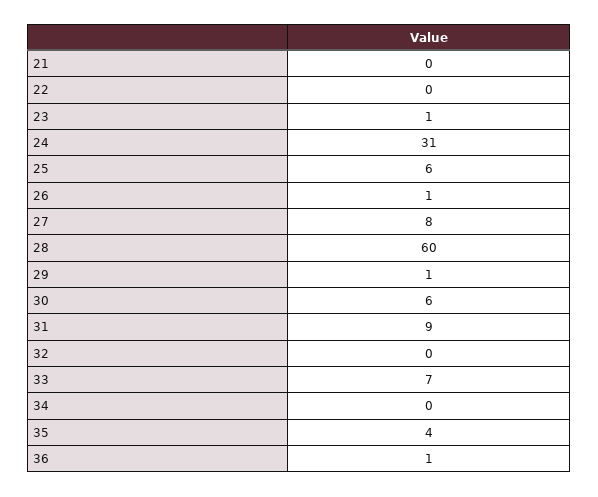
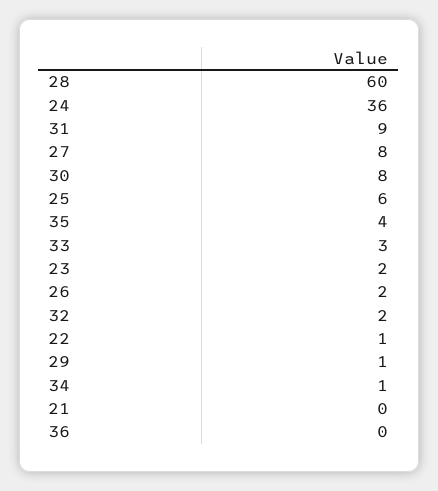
22: 0 -> 1
23: 1 -> 2
24: 31 -> 36
26: 1 -> 2
30: 6 -> 8
32: 0 -> 2
33: 7 -> 3
34: 0 -> 1
36: 1 -> 0

